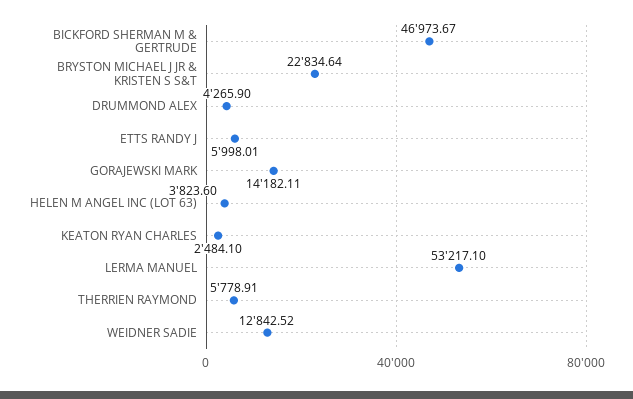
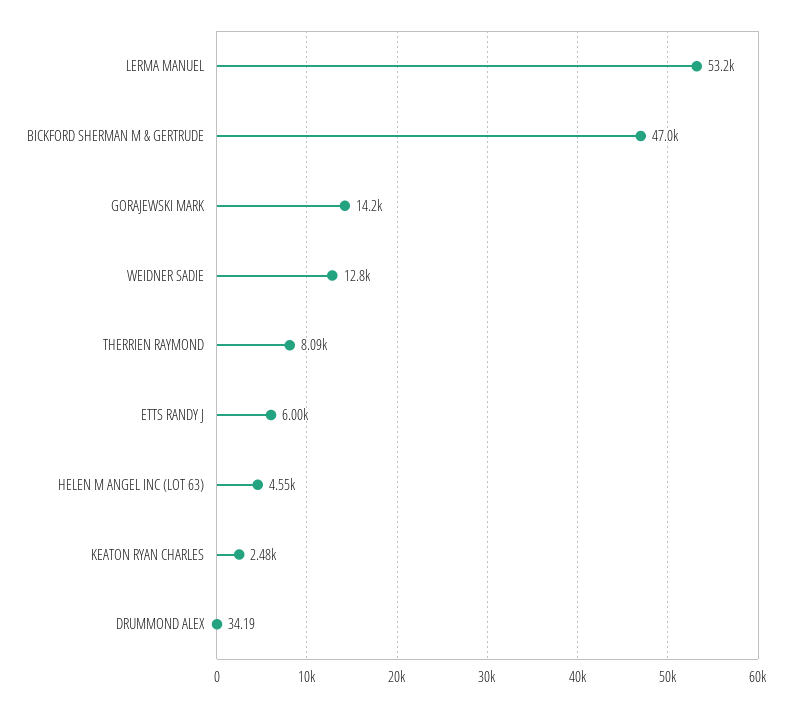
BRYSTON MICHAEL J JR & KRISTEN S S&T: 22834.64 -> none
DRUMMOND ALEX: 4265.9 -> 34.19
HELEN M ANGEL INC (LOT 63): 3823.6 -> 4550
THERRIEN RAYMOND: 5778.91 -> 8090

